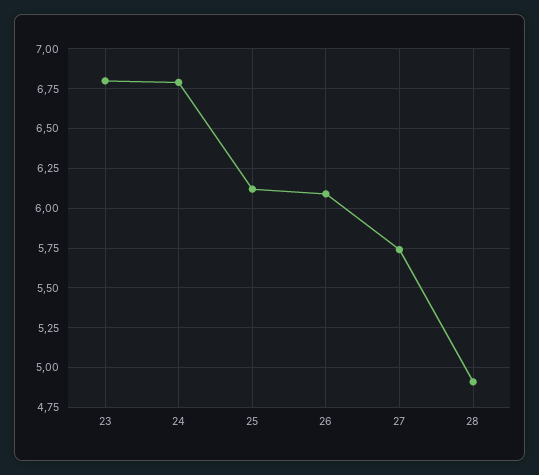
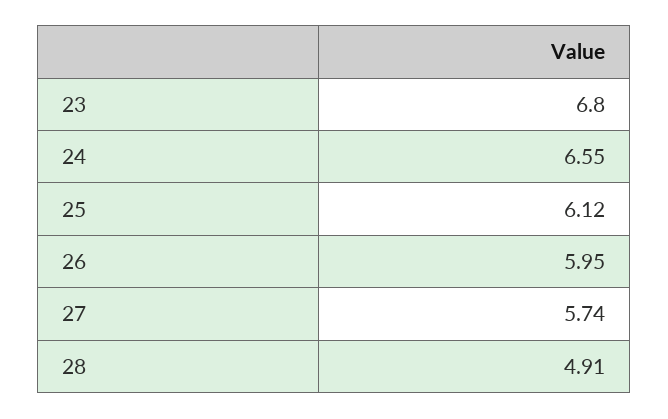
24: 6.8 -> 6.55
26: 6.1 -> 5.95

